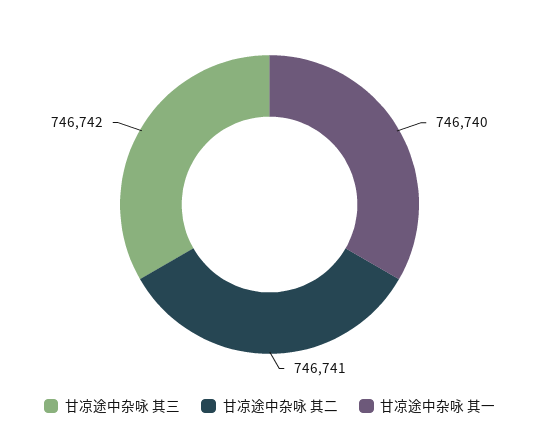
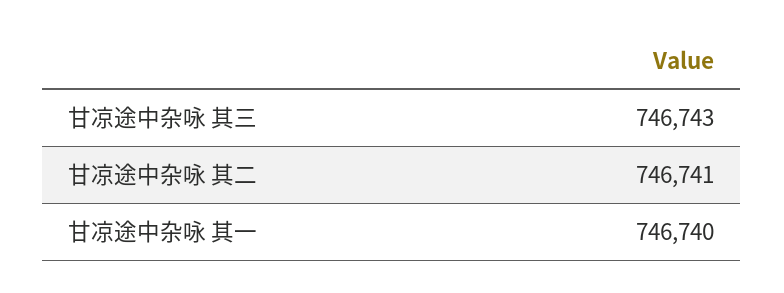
甘凉途中杂咏 其三: 746742 -> 746743

